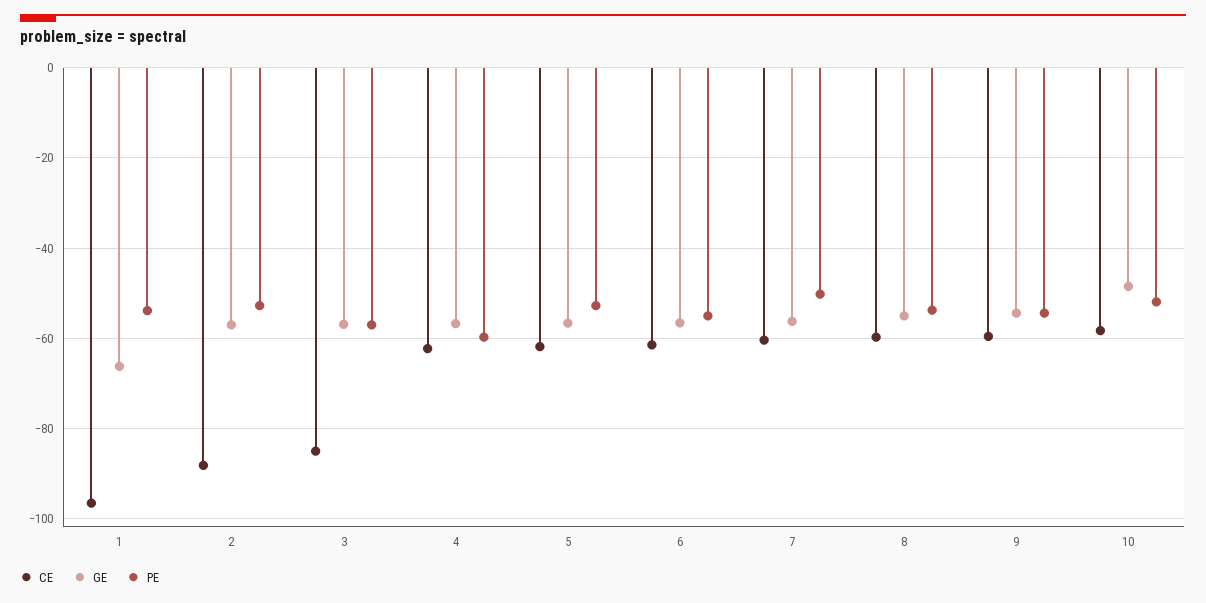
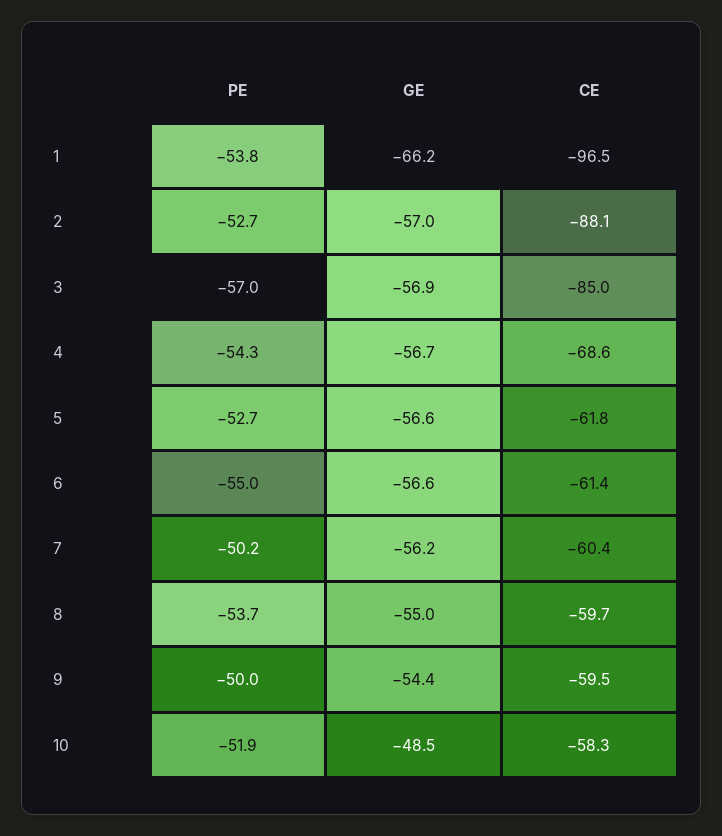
CE, 4: -62 -> -68.6
PE, 4: -60 -> -54.3
PE, 9: -54 -> -50

